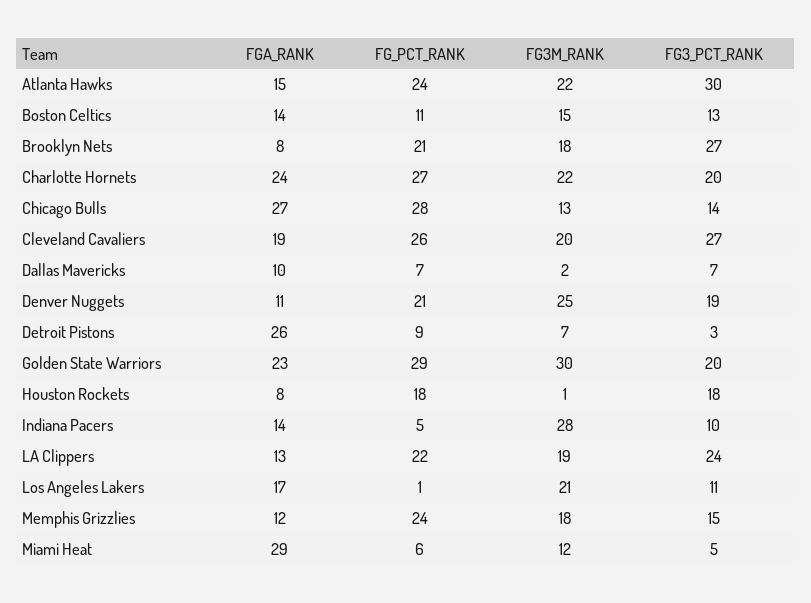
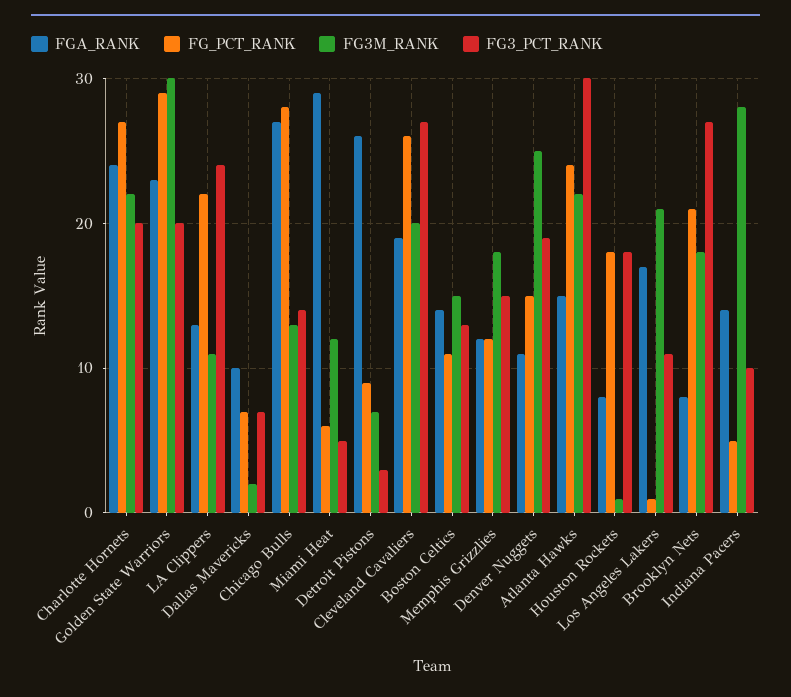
FG_PCT_RANK, Denver Nuggets: 21 -> 15
FG3M_RANK, LA Clippers: 19 -> 11
FG_PCT_RANK, Memphis Grizzlies: 24 -> 12

